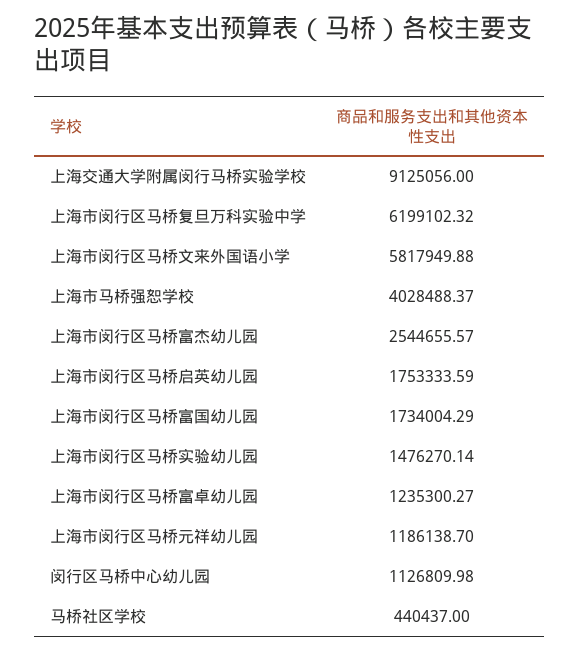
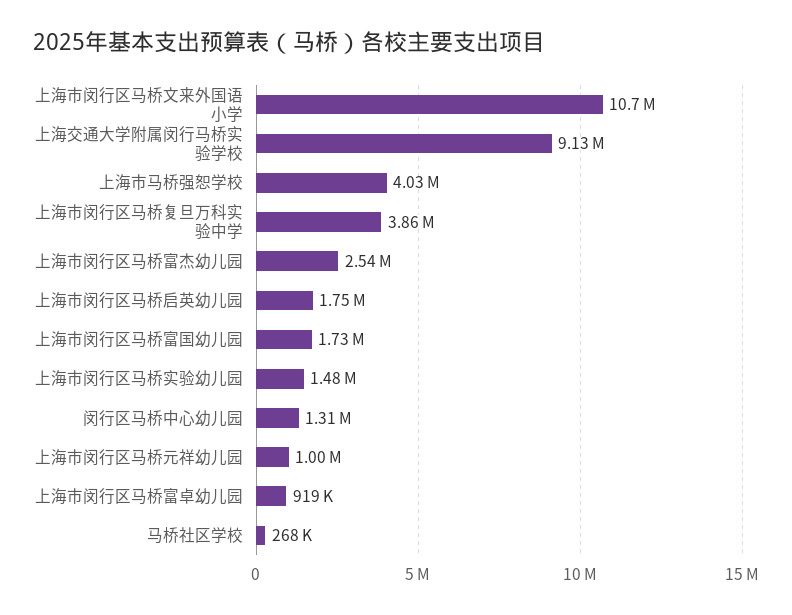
上海市闵行区马桥复旦万科实验中学: 6199102.32 -> 3860000
上海市闵行区马桥文来外国语小学: 5817949.88 -> 10700000
上海市闵行区马桥富卓幼儿园: 1235300.27 -> 919000
上海市闵行区马桥元祥幼儿园: 1186138.7 -> 1000000
闵行区马桥中心幼儿园: 1126809.98 -> 1310000
马桥社区学校: 440437 -> 268000

